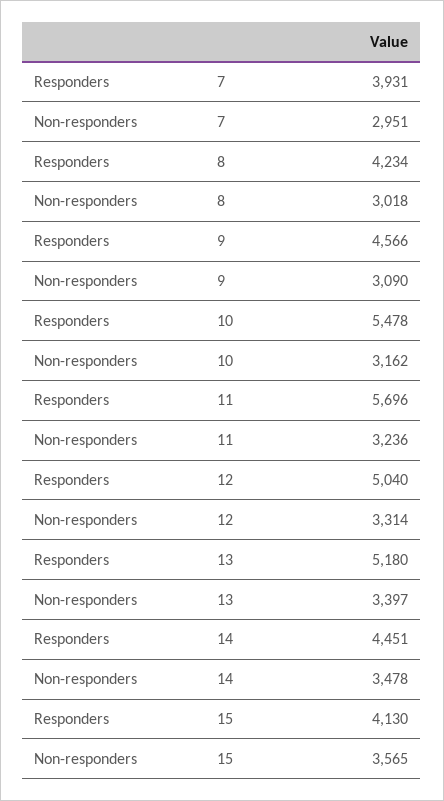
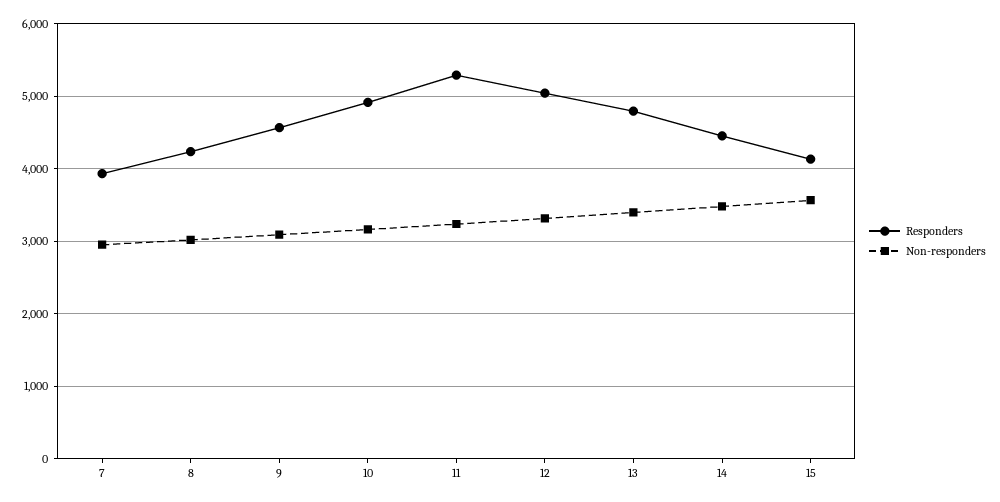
Responders, 10: 5478 -> 4900
Responders, 11: 5696 -> 5300
Responders, 13: 5180 -> 4800

